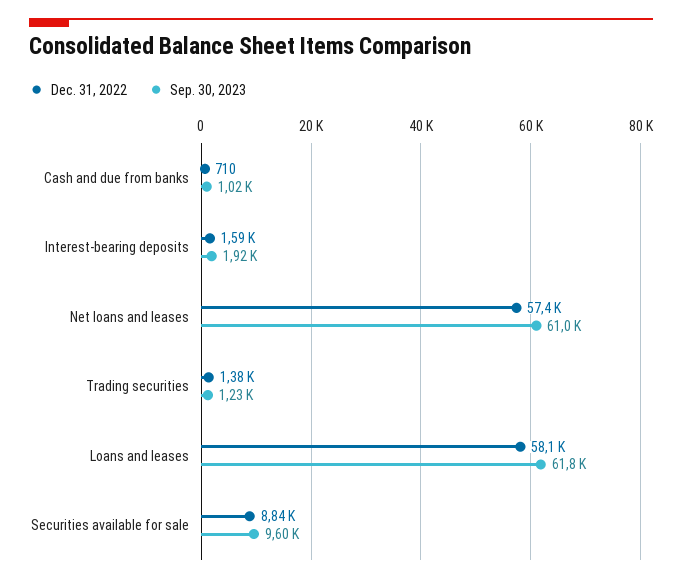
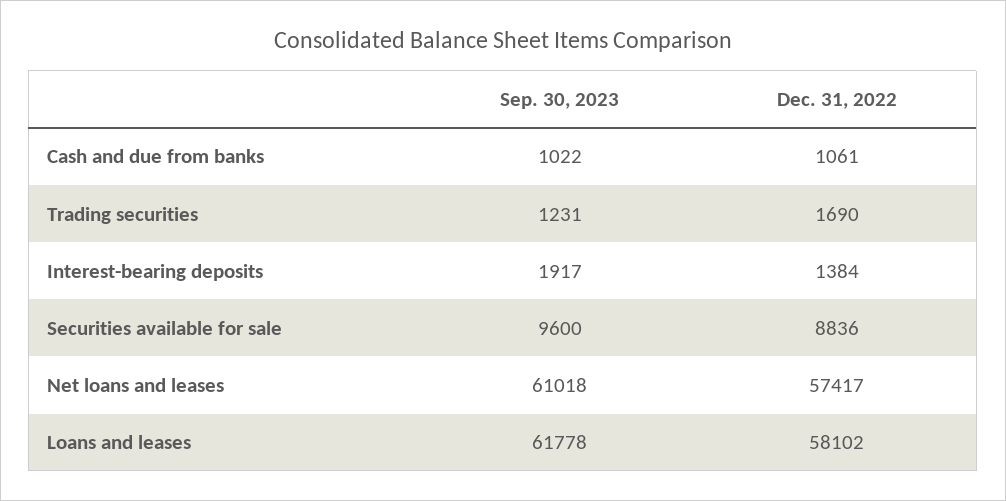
Dec. 31, 2022, Cash and due from banks: 710 -> 1061
Dec. 31, 2022, Interest-bearing deposits: 1590 -> 1384
Dec. 31, 2022, Trading securities: 1380 -> 1690

